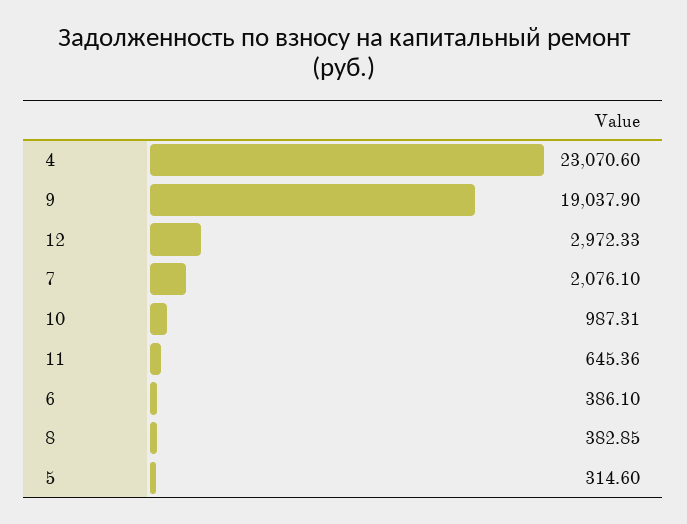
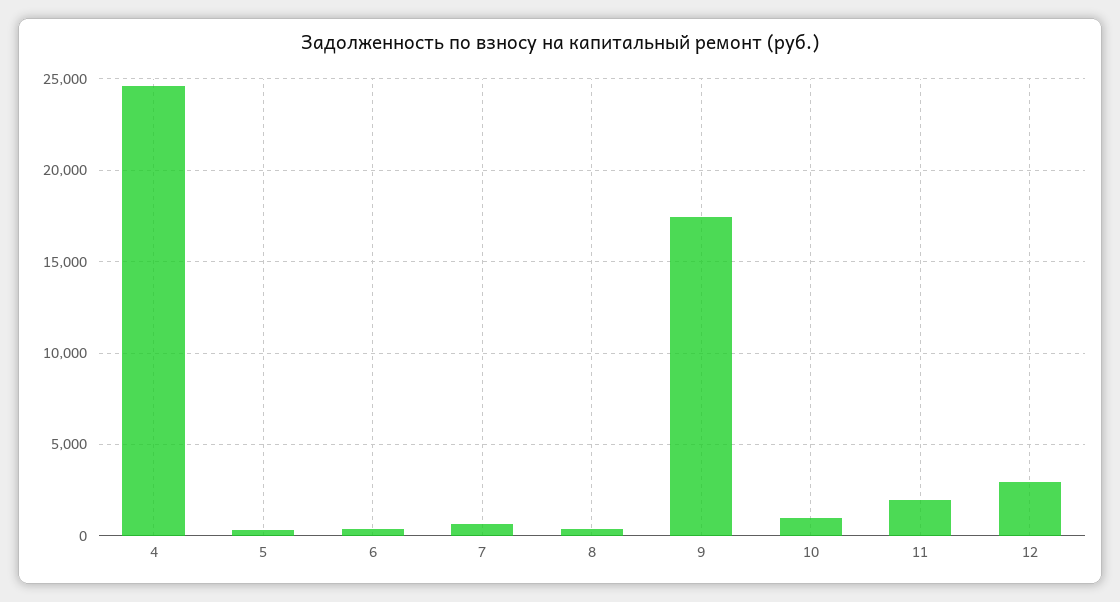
4: 23070.6 -> 24500
9: 19037.9 -> 17500
7: 2076.1 -> 500
11: 645.36 -> 2000

